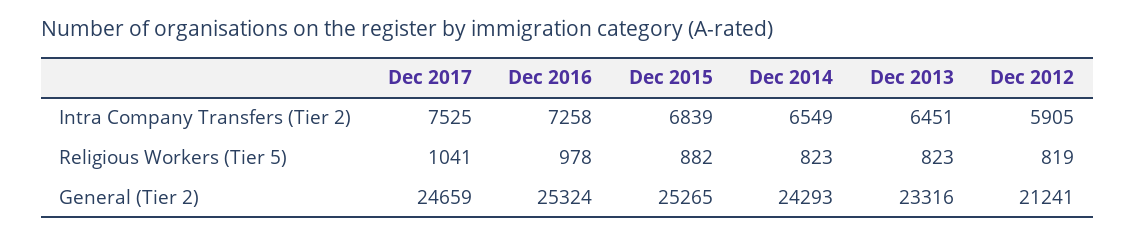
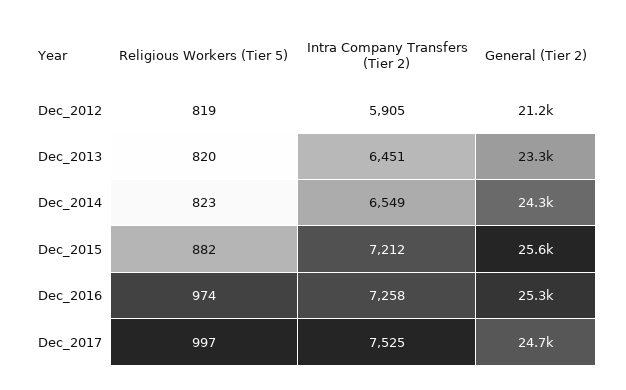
Dec 2015, Intra Company Transfers (Tier 2): 6839 -> 7212
Dec 2017, Religious Workers (Tier 5): 1041 -> 997
Dec 2016, Religious Workers (Tier 5): 978 -> 974
Dec 2013, Religious Workers (Tier 5): 823 -> 820
Dec 2015, General (Tier 2): 25265 -> 25600

